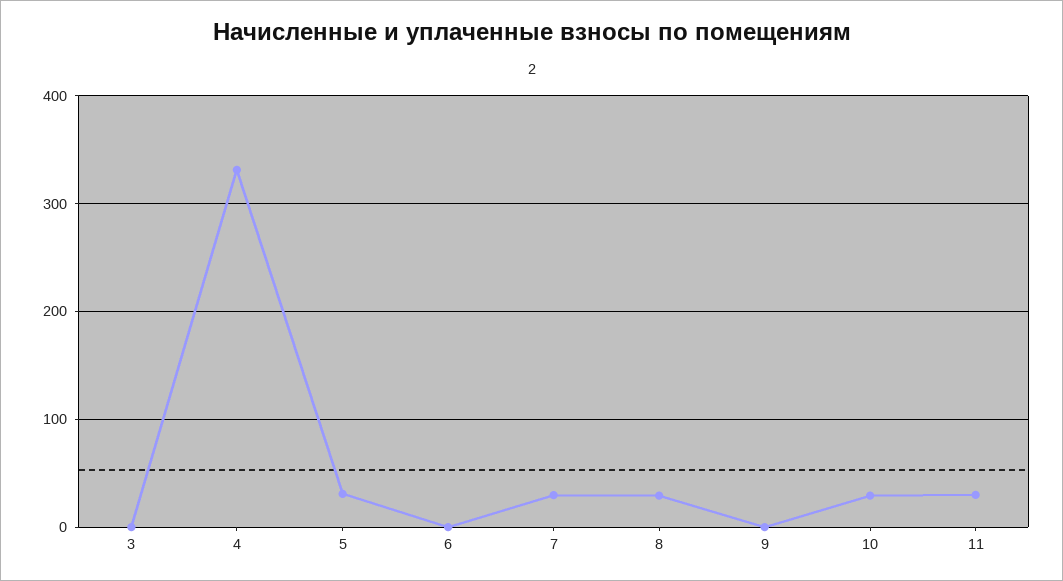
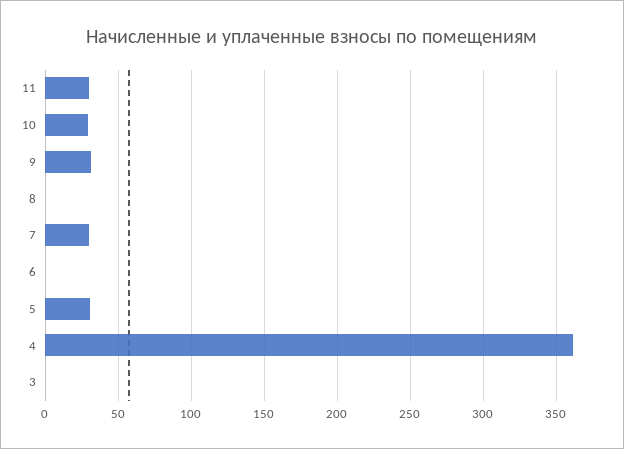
4: 330 -> 360
8: 30 -> 0
9: 0 -> 30

